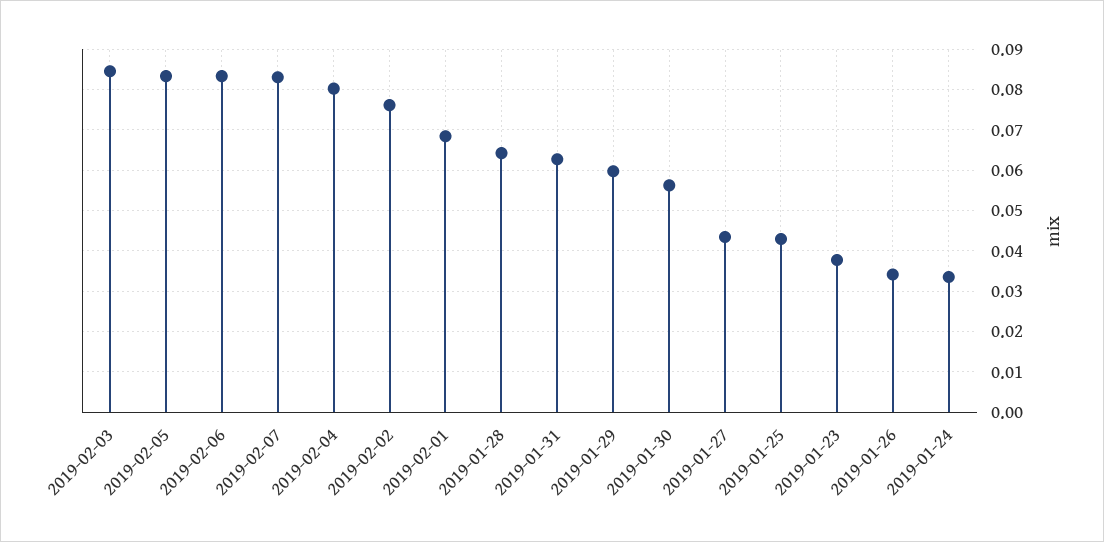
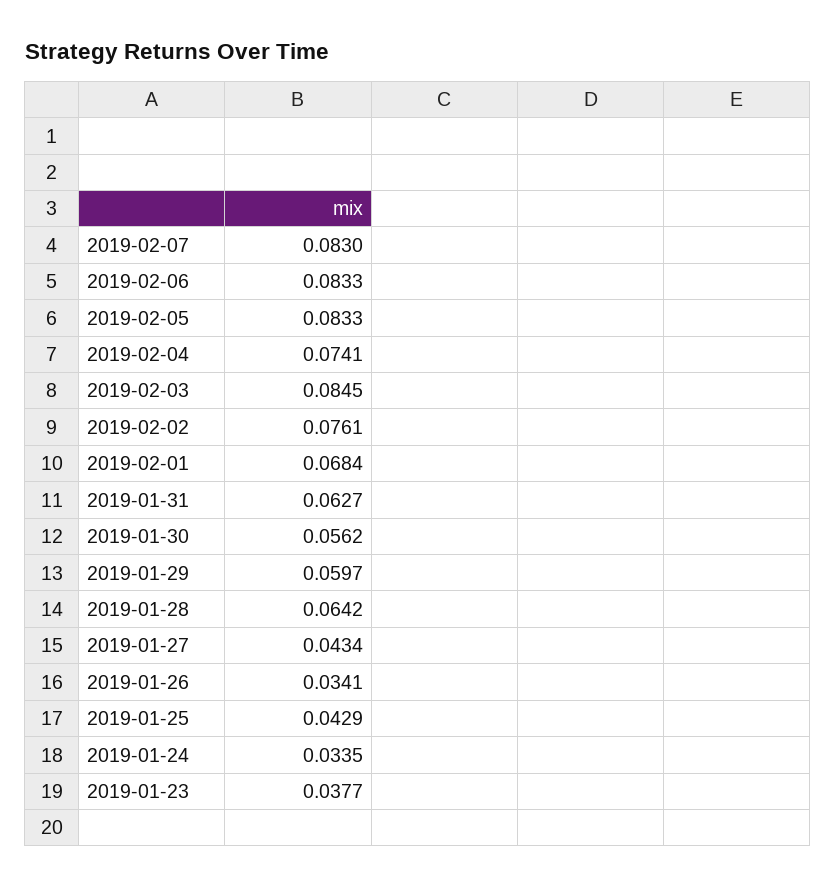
2019-02-04: 0.08 -> 0.0741

